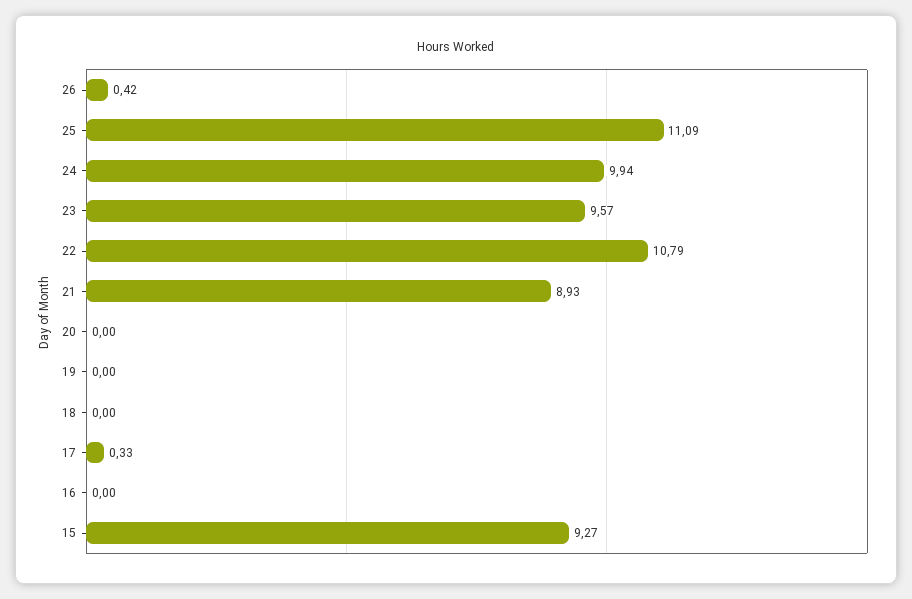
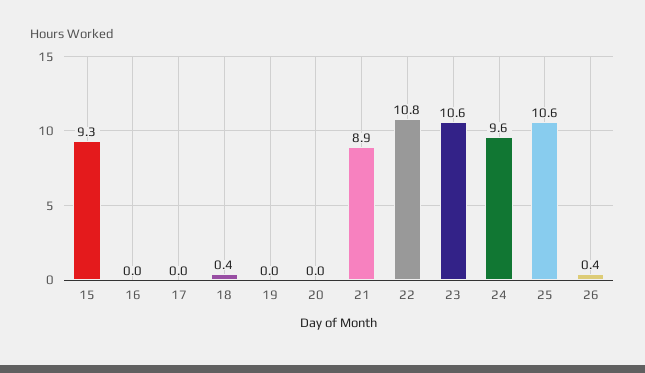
25: 11.09 -> 10.6
24: 9.94 -> 9.6
23: 9.57 -> 10.6
18: 0 -> 0.4
17: 0.33 -> 0

